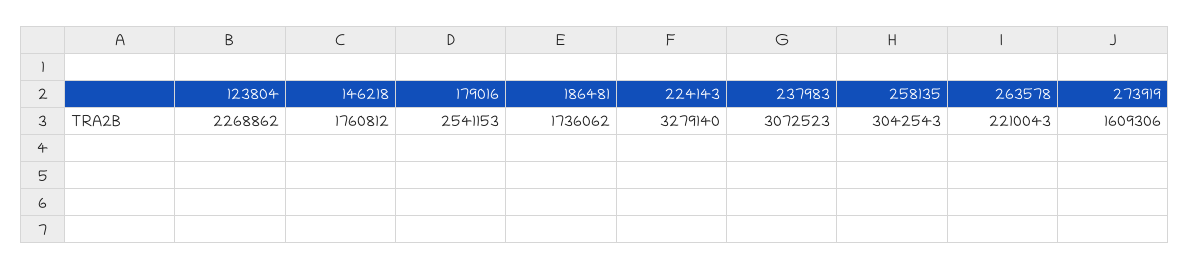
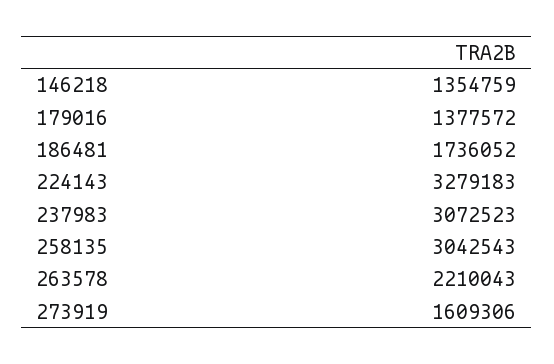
123804: 2268862 -> none
146218: 1760812 -> 1354759
179016: 2541153 -> 1377572
186481: 1736062 -> 1736052
224143: 3279140 -> 3279183

